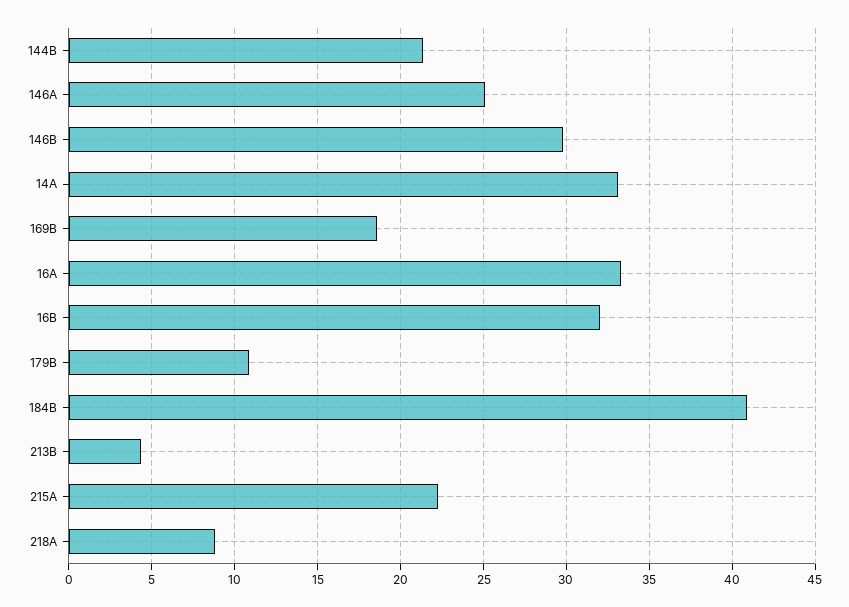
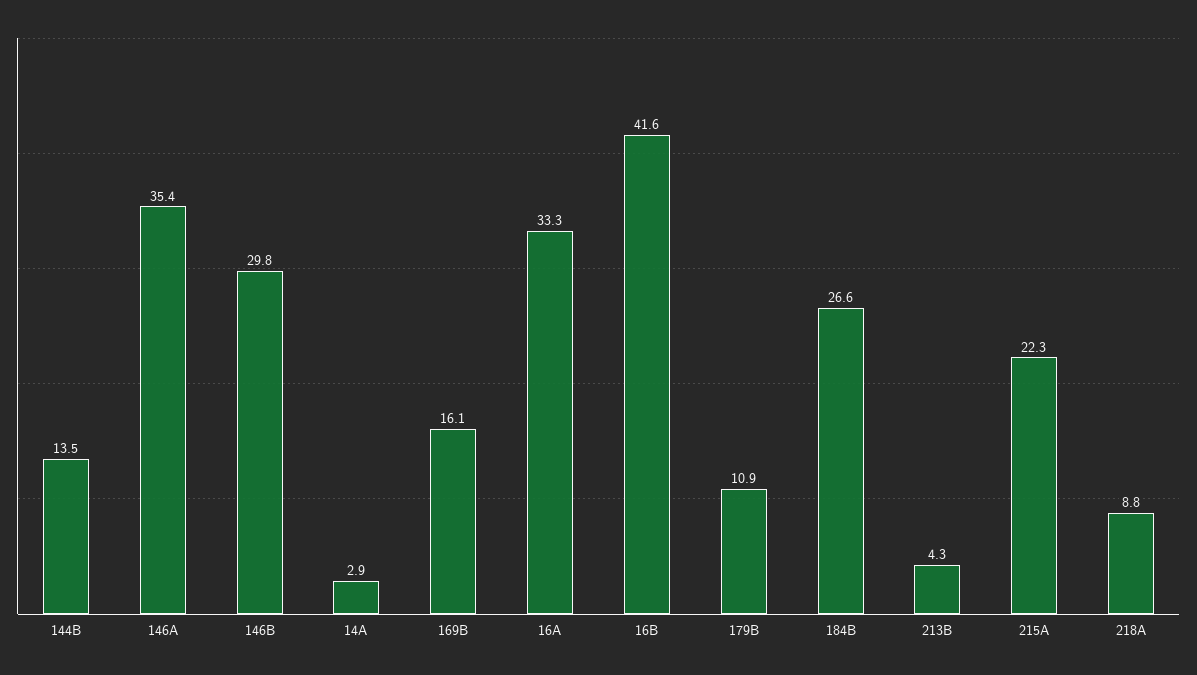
144B: 21.5 -> 13.5
146A: 25 -> 35.4
14A: 33 -> 2.9
169B: 18.5 -> 16.1
16B: 32 -> 41.6
184B: 41 -> 26.6

